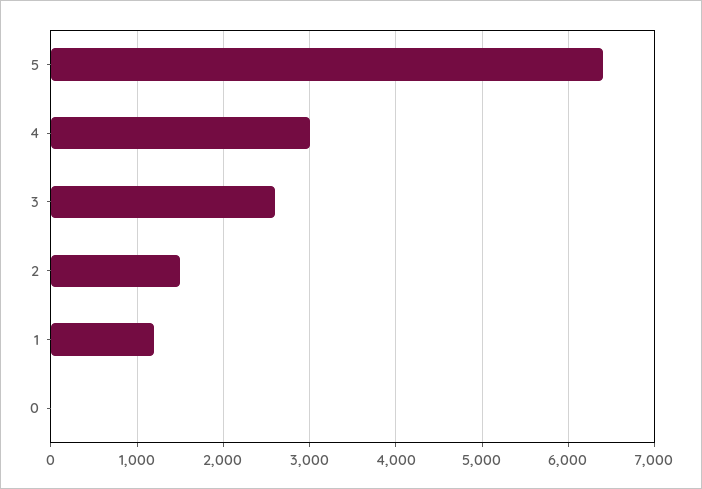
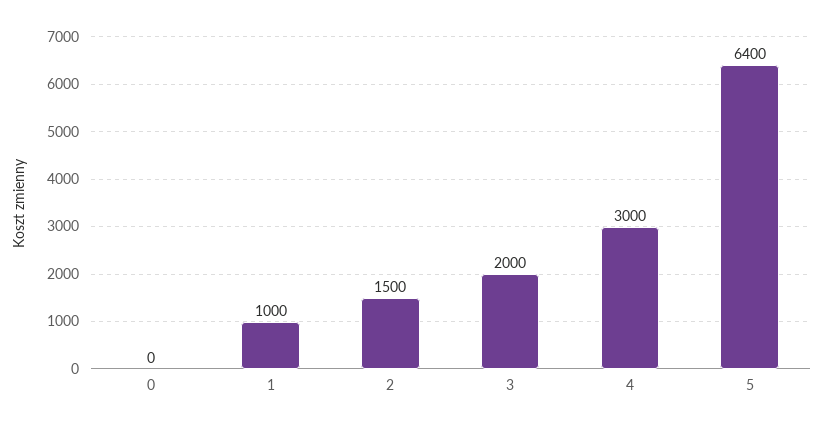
3: 2600 -> 2000
1: 1200 -> 1000

